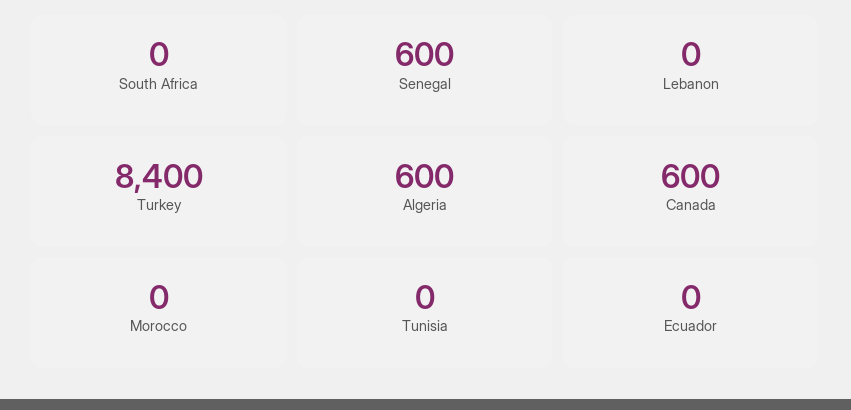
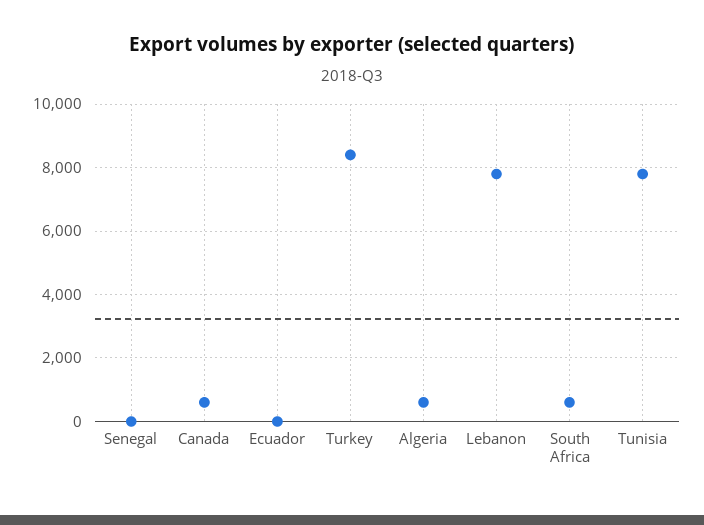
South Africa: 0 -> 600
Senegal: 600 -> 0
Lebanon: 0 -> 7800
Morocco: 0 -> none
Tunisia: 0 -> 7800

